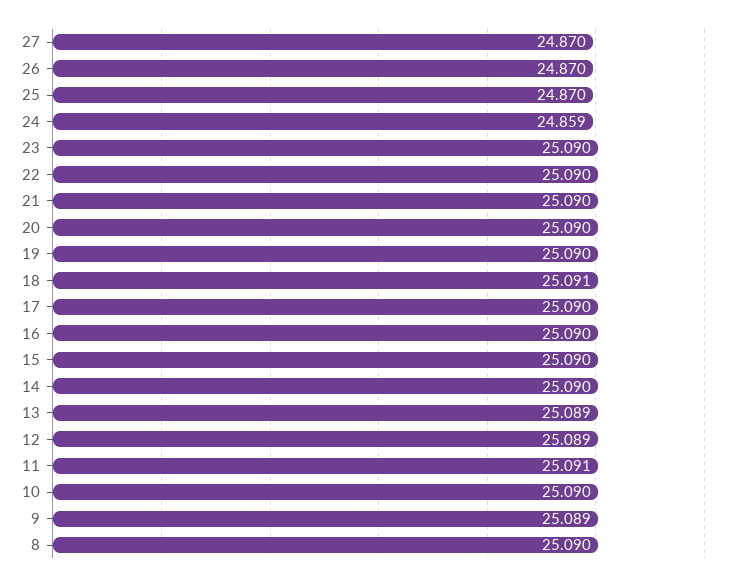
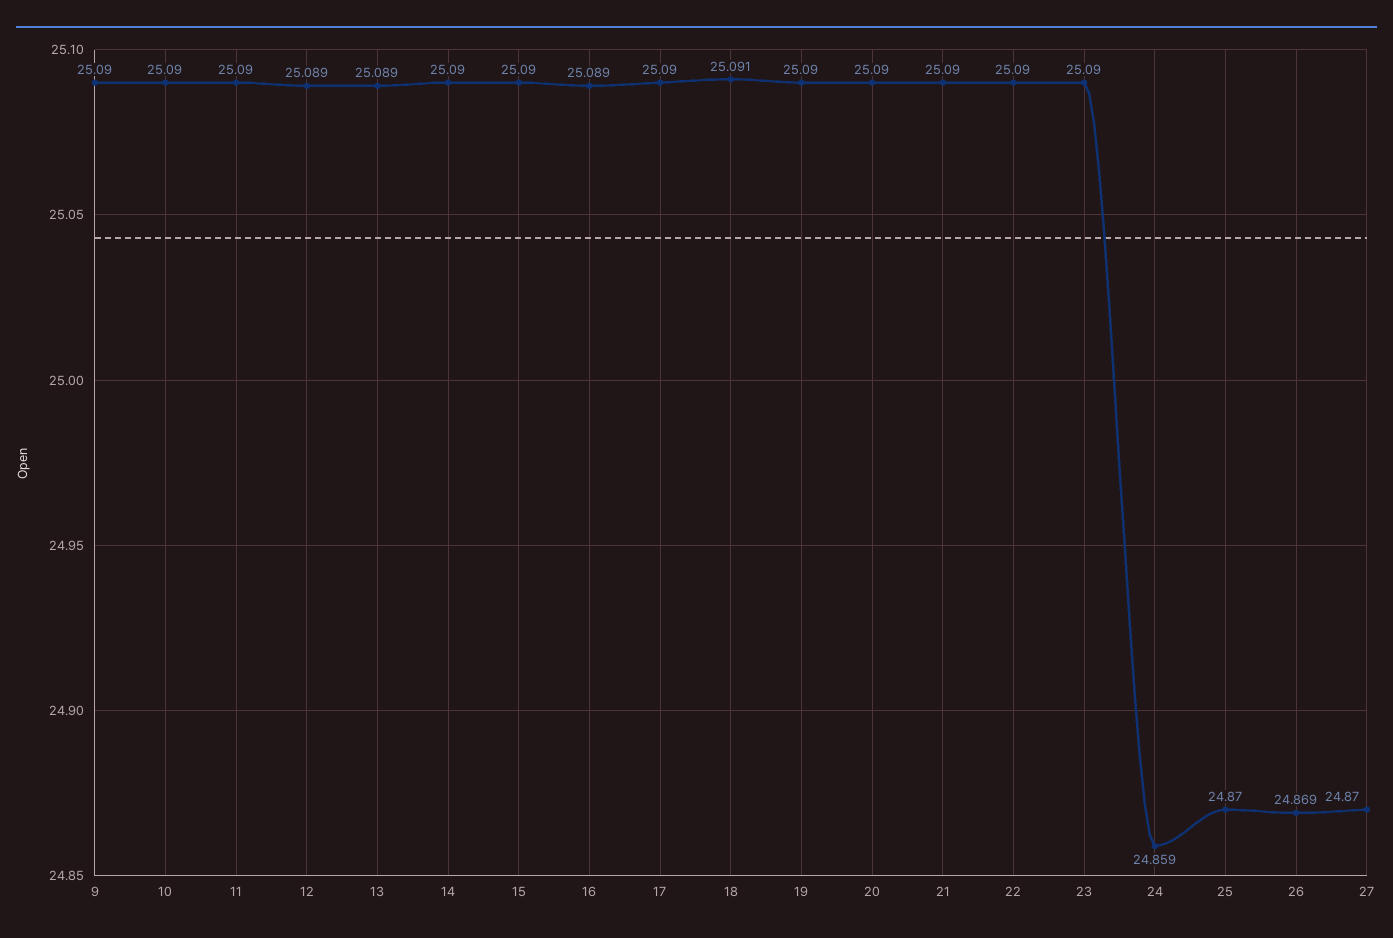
26: 24.87 -> 24.869
16: 25.09 -> 25.089
11: 25.091 -> 25.09
9: 25.089 -> 25.09
8: 25.09 -> none

